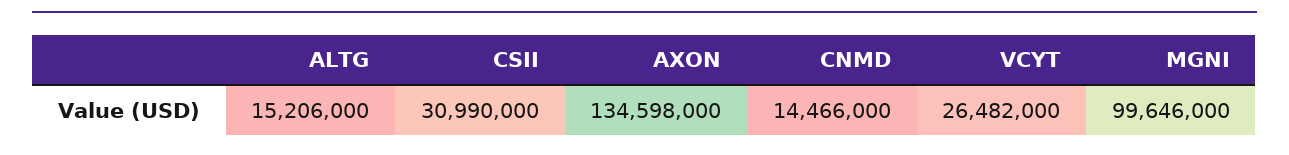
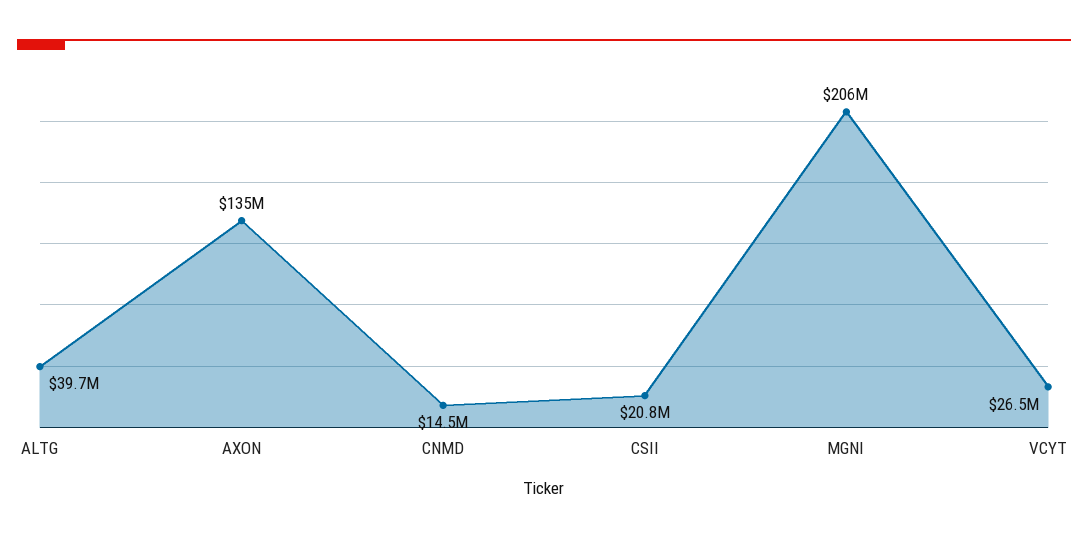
ALTG: 15206000 -> 39700000
CSII: 30990000 -> 20800000
MGNI: 99646000 -> 206000000

